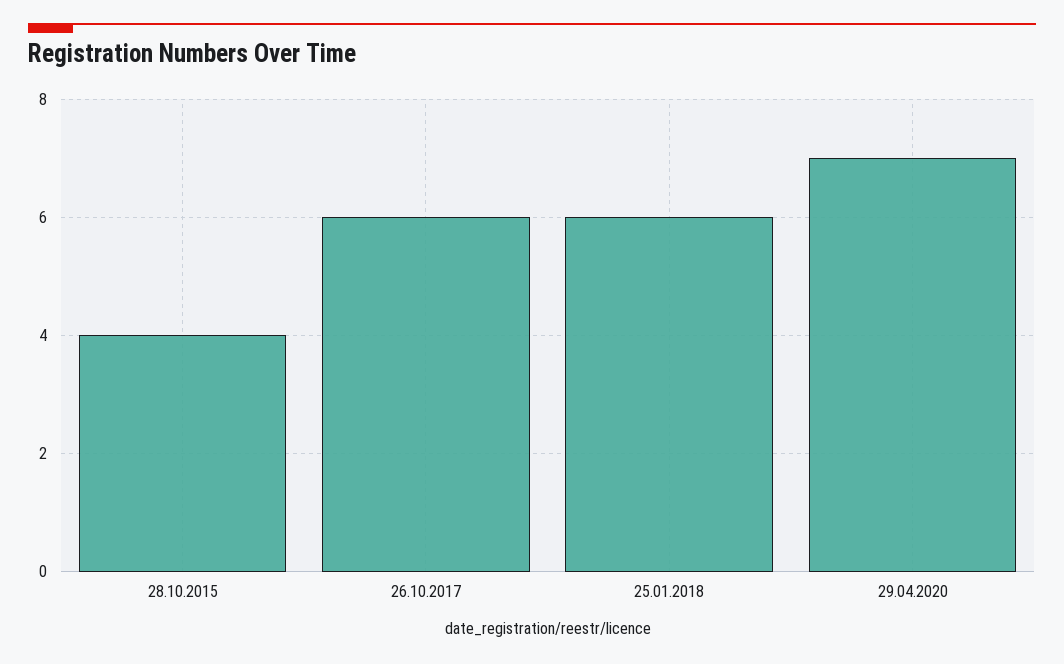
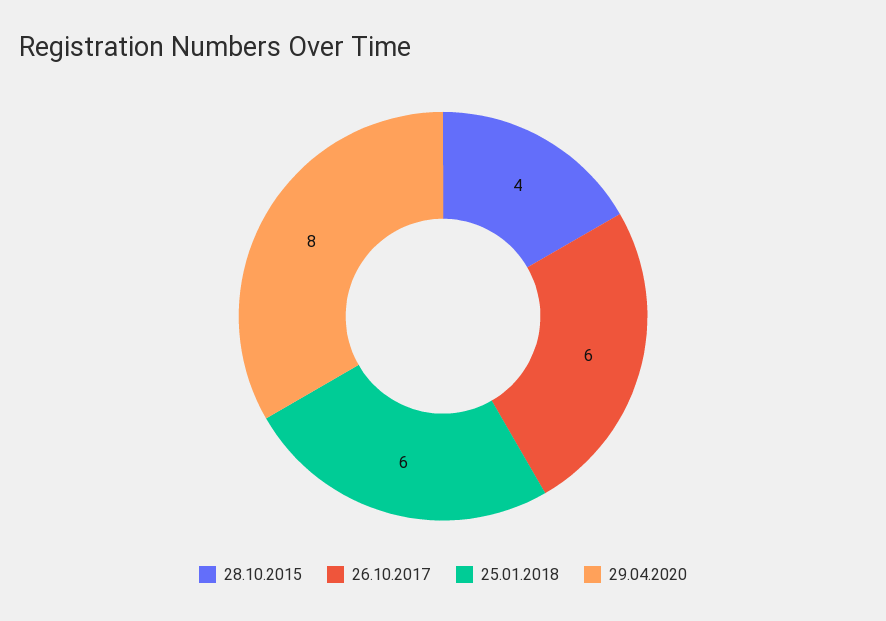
29.04.2020: 7 -> 8

